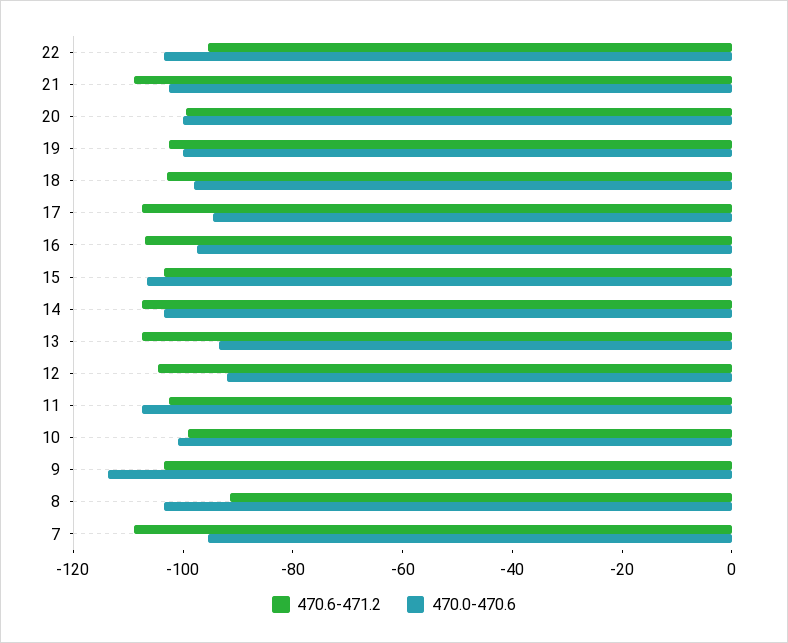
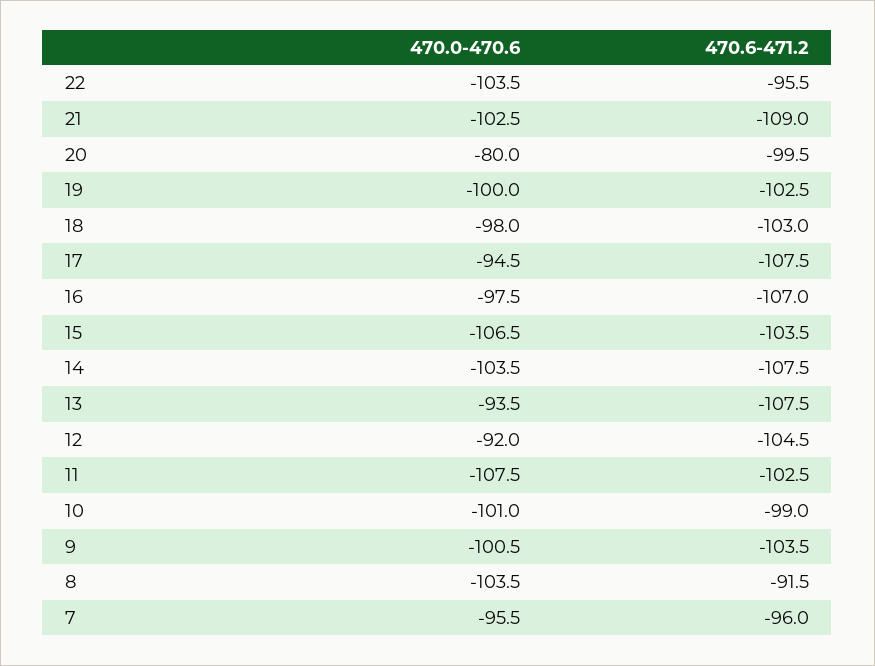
470.0-470.6, 20: -100 -> -80
470.0-470.6, 9: -115 -> -100.5
470.6-471.2, 7: -110 -> -96

